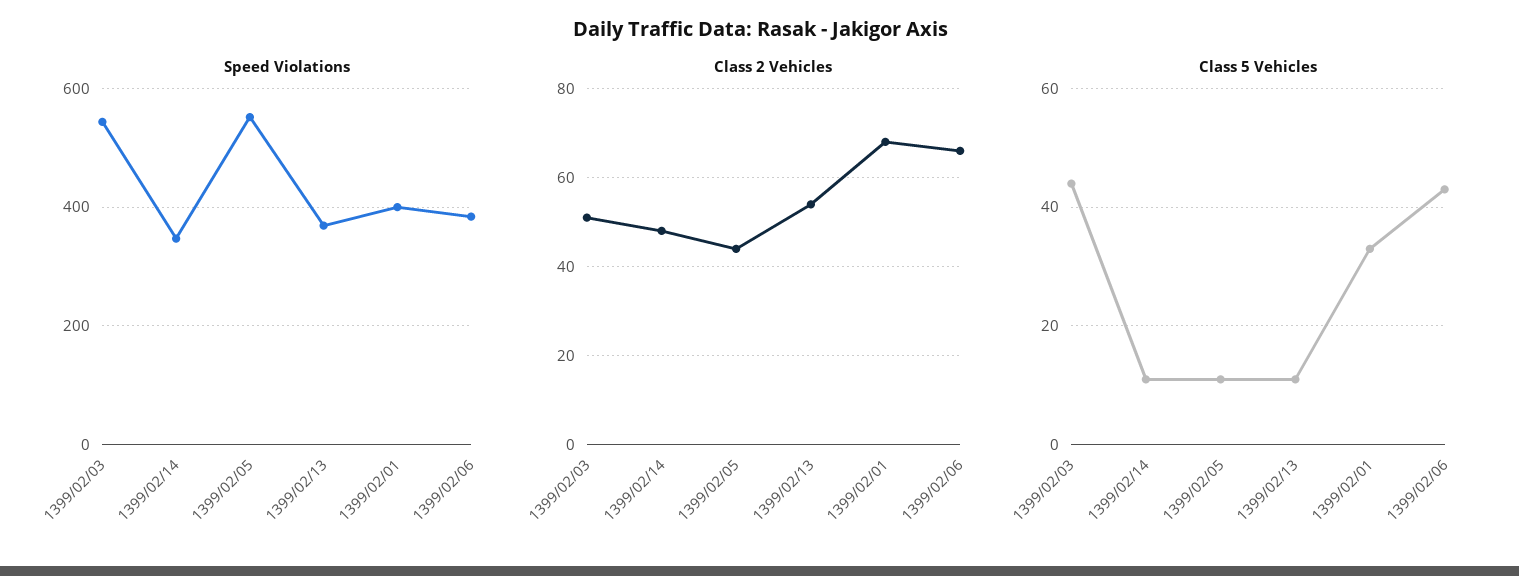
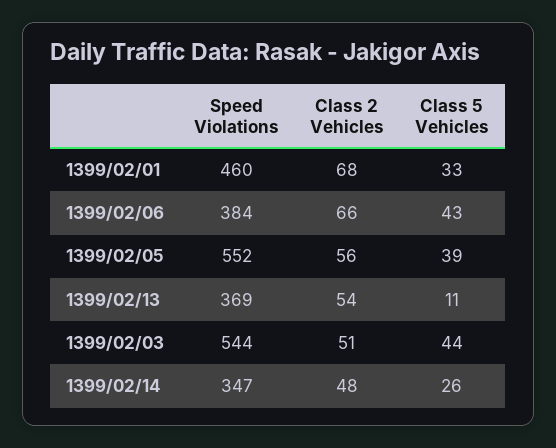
Speed Violations, 1399/02/01: 400 -> 460
Class 2 Vehicles, 1399/02/05: 45 -> 56
Class 5 Vehicles, 1399/02/14: 10 -> 26
Class 5 Vehicles, 1399/02/05: 10 -> 39

